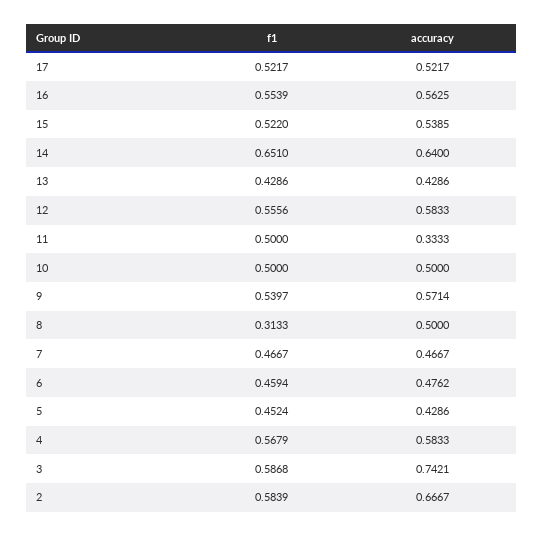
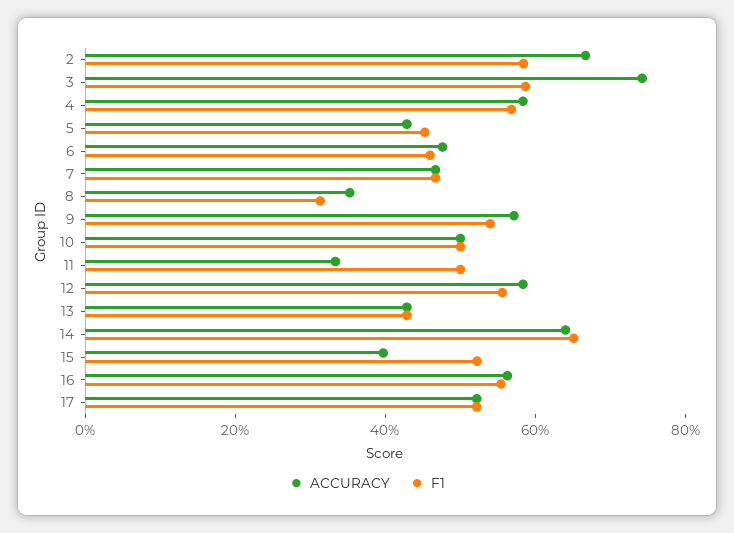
accuracy, 15: 0.5385 -> 0.4
accuracy, 8: 0.5 -> 0.35

